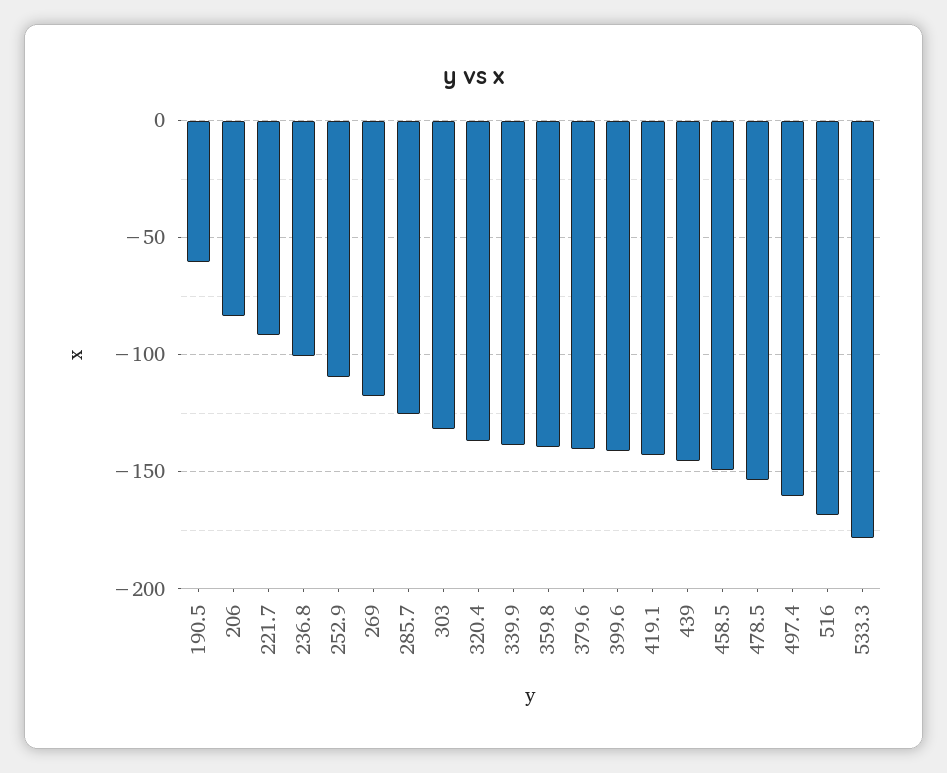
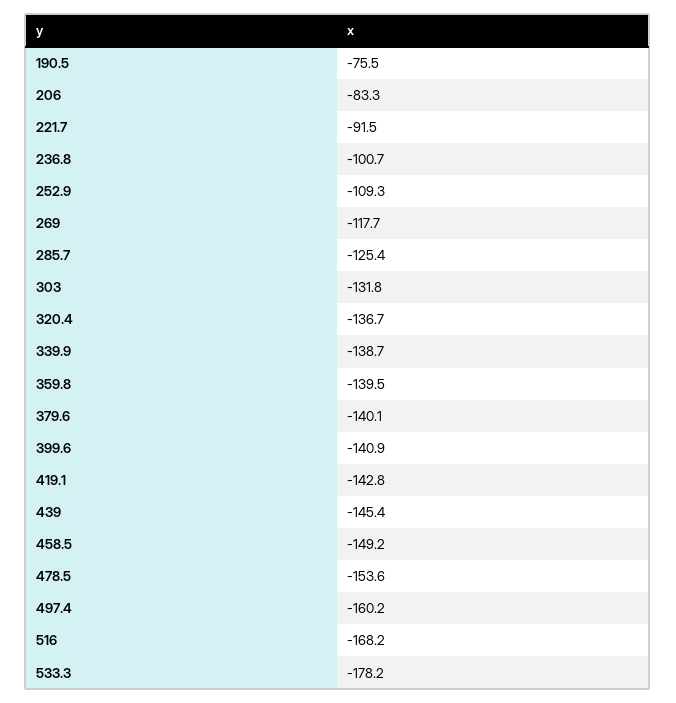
190.5: -60 -> -75.5

